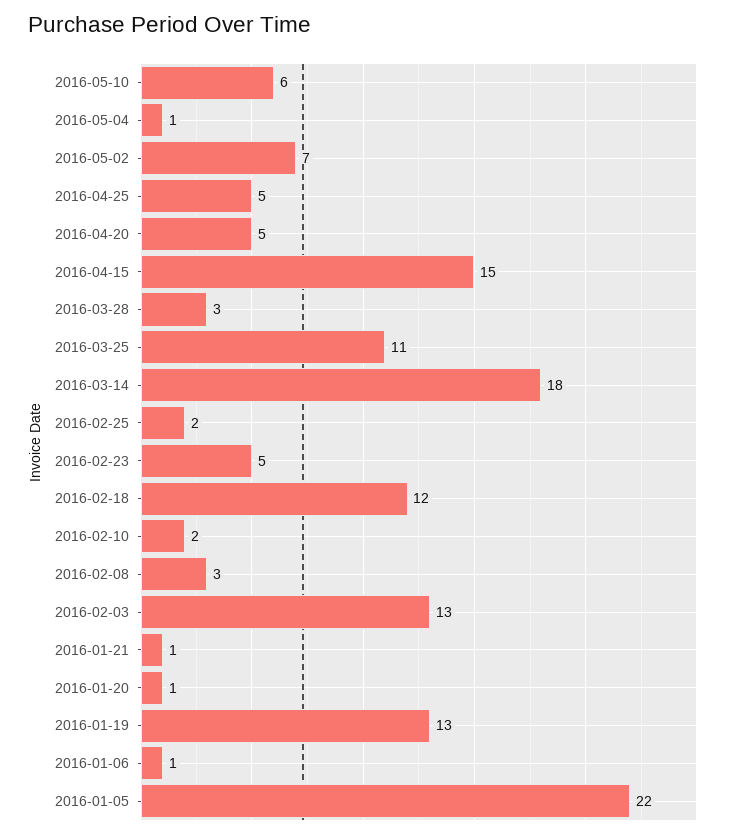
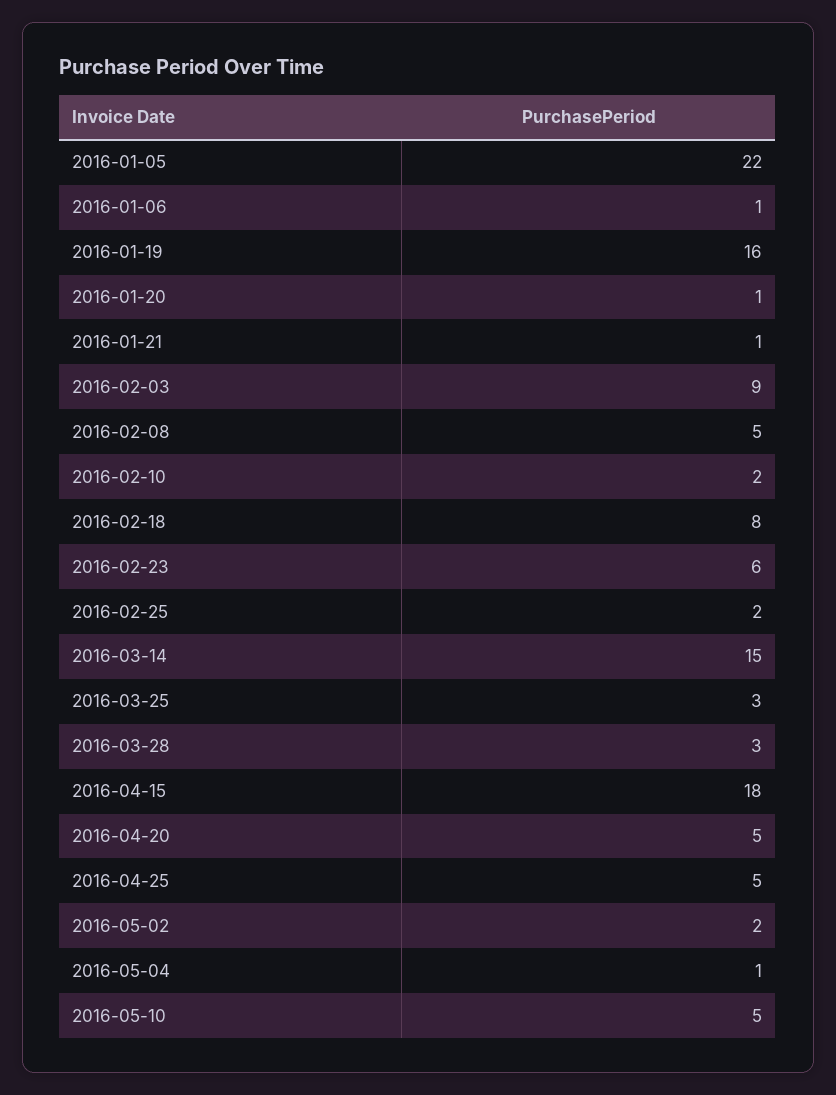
2016-05-10: 6 -> 5
2016-05-02: 7 -> 2
2016-04-15: 15 -> 18
2016-03-25: 11 -> 3
2016-03-14: 18 -> 15
2016-02-23: 5 -> 6
2016-02-18: 12 -> 8
2016-02-08: 3 -> 5
2016-02-03: 13 -> 9
2016-01-19: 13 -> 16

